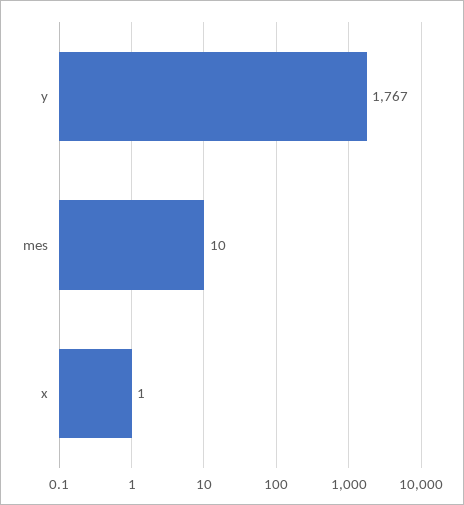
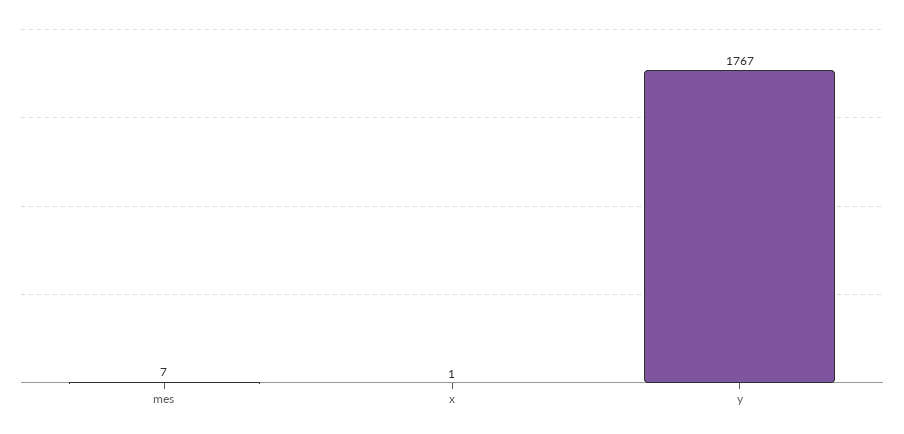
mes: 10 -> 7

